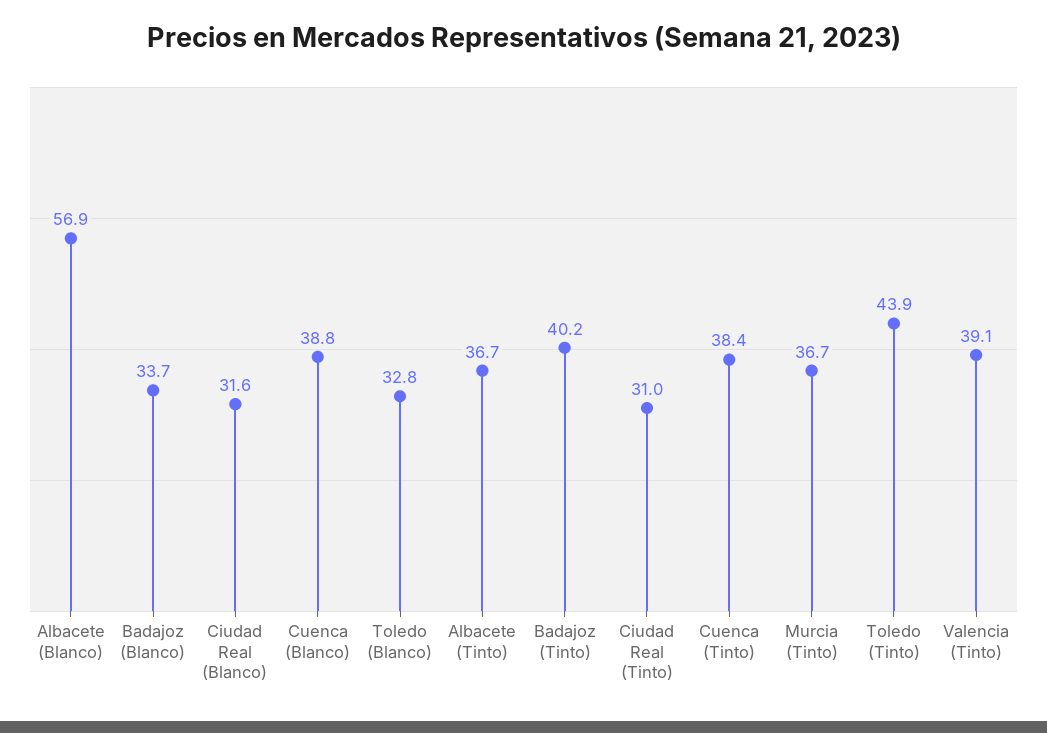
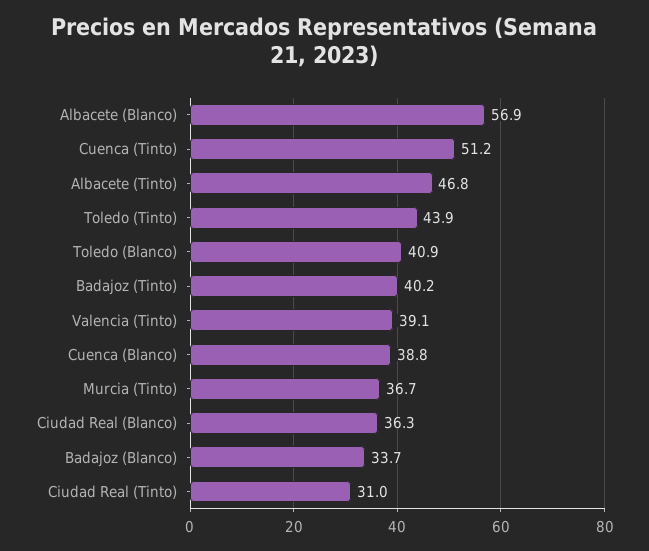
Ciudad Real (Blanco): 31.6 -> 36.3
Toledo (Blanco): 32.8 -> 40.9
Albacete (Tinto): 36.7 -> 46.8
Cuenca (Tinto): 38.4 -> 51.2

